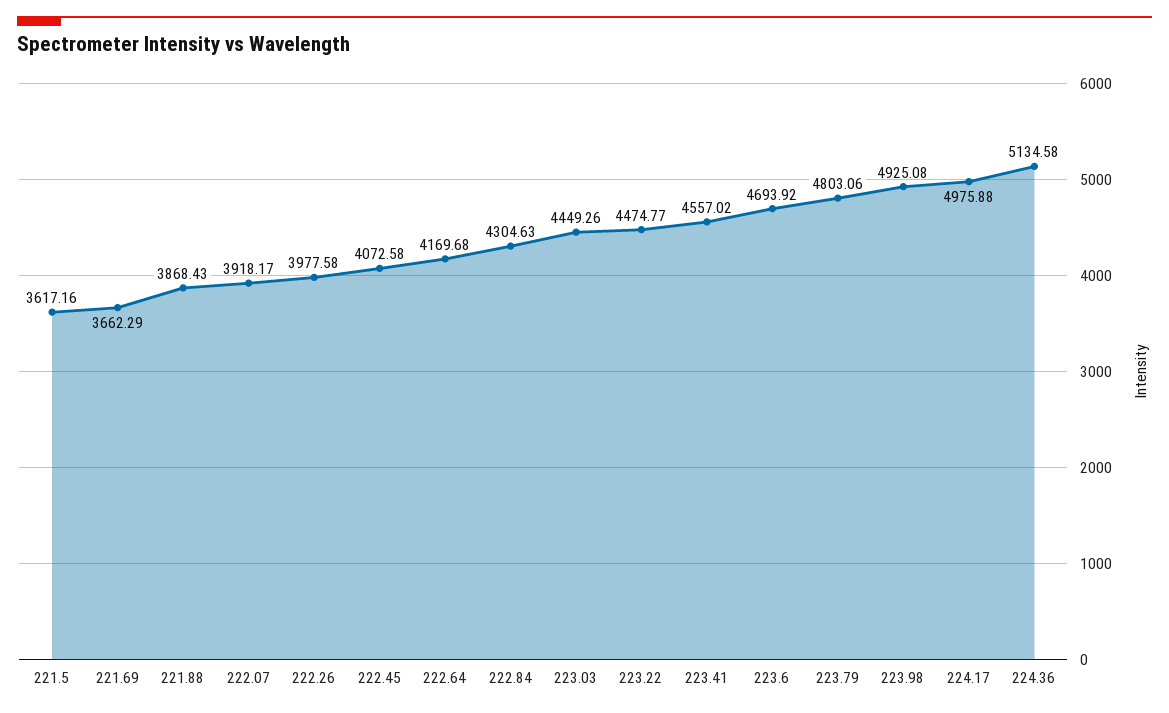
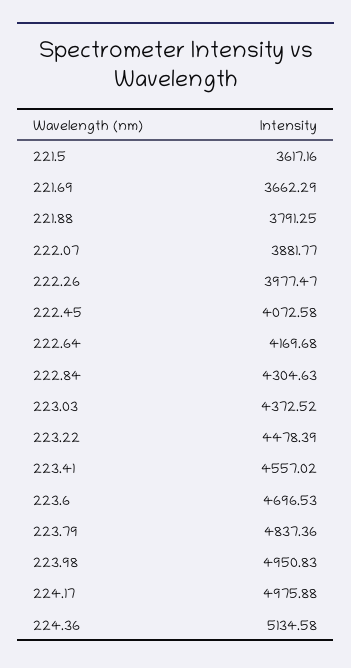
221.88: 3868.43 -> 3791.25
222.07: 3918.17 -> 3881.77
222.26: 3977.58 -> 3977.47
223.03: 4449.26 -> 4372.52
223.22: 4474.77 -> 4478.39
223.6: 4693.92 -> 4696.53
223.79: 4803.06 -> 4837.36
223.98: 4925.08 -> 4950.83

